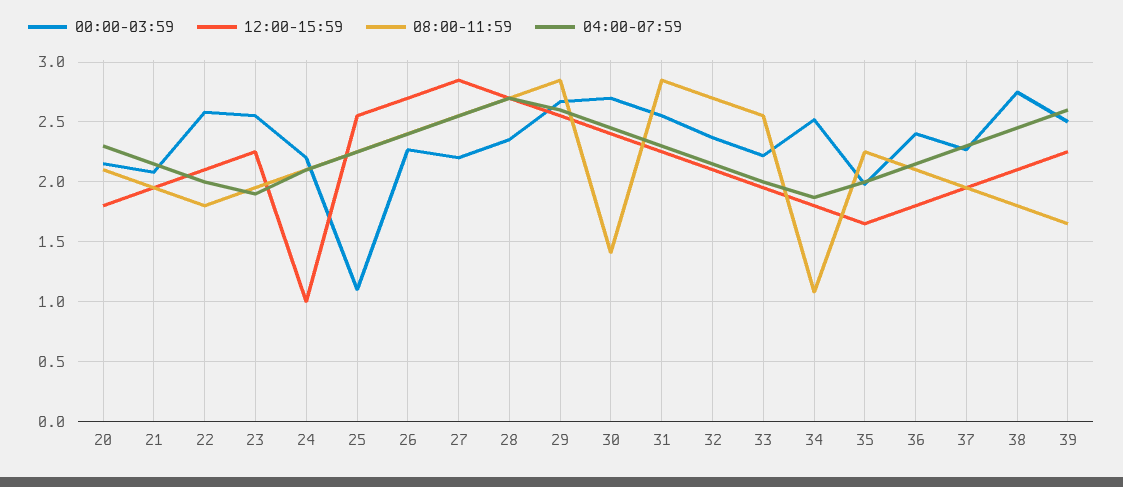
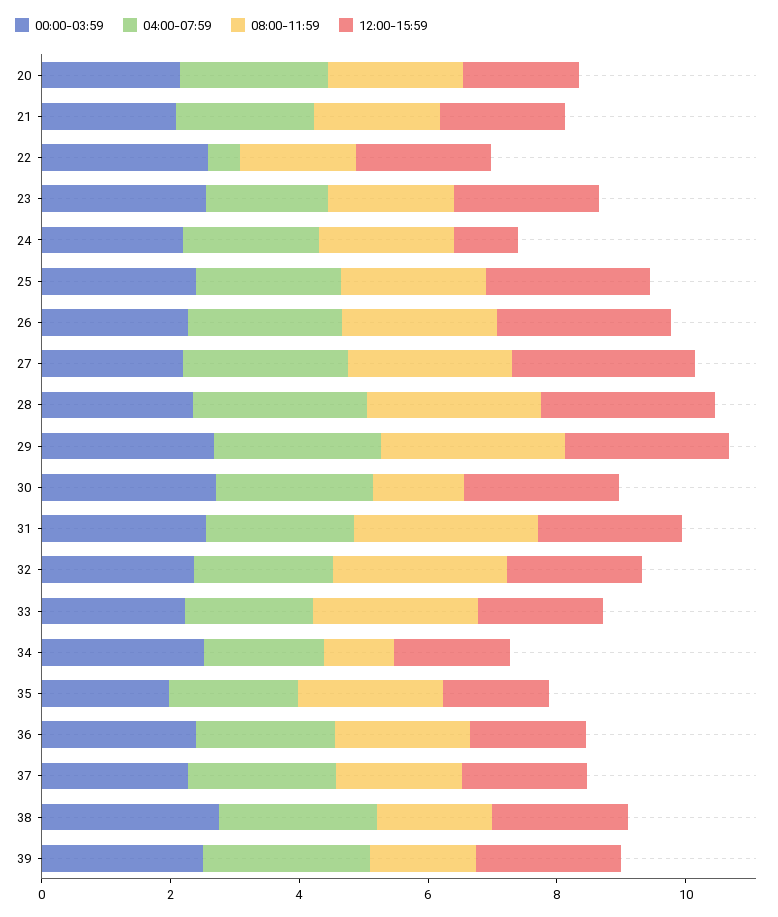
04:00-07:59, 22: 2 -> 0.5
00:00-03:59, 25: 1.1 -> 2.5

